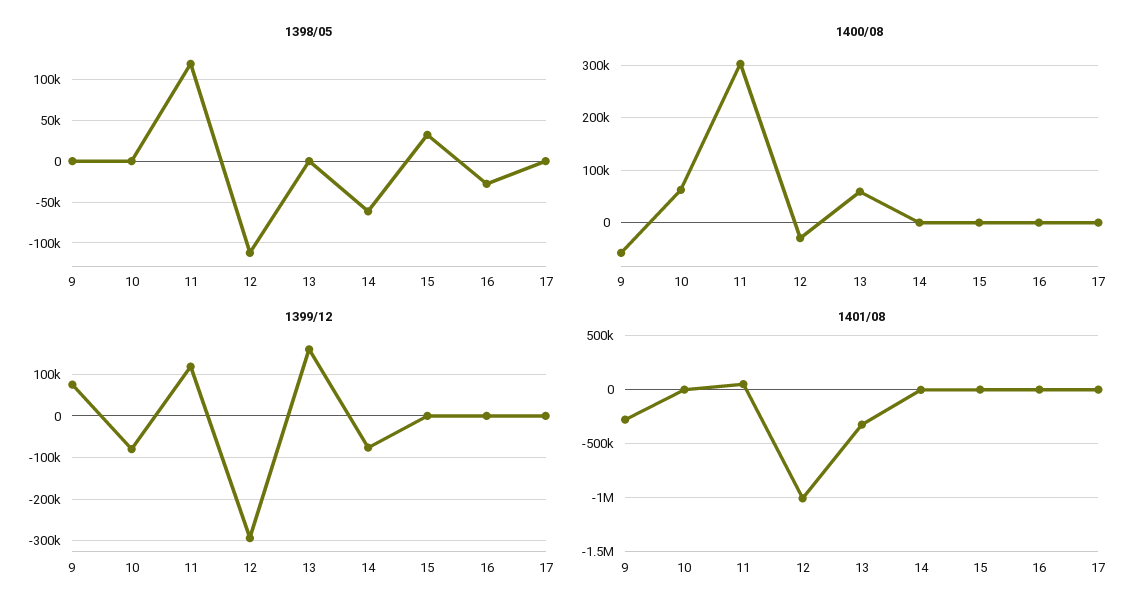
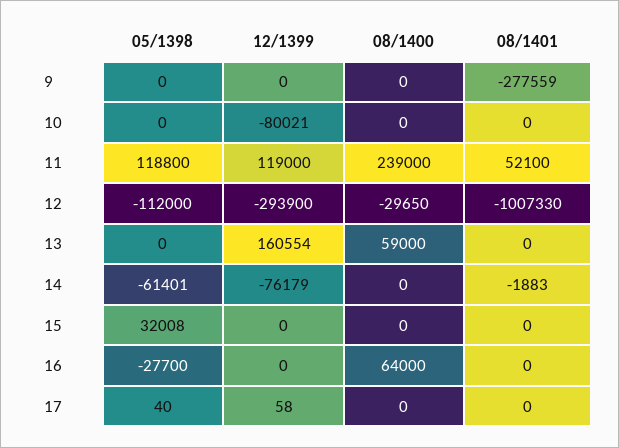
1400/08, 9: -60000 -> 0
1400/08, 10: 60000 -> 0
1400/08, 11: 300000 -> 239000
1400/08, 16: 0 -> 64000
1399/12, 9: 80000 -> 0
1401/08, 13: -300000 -> 0

